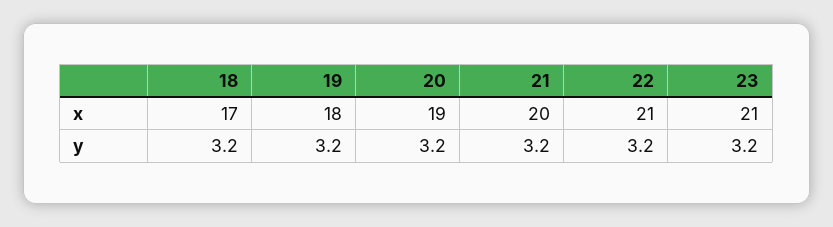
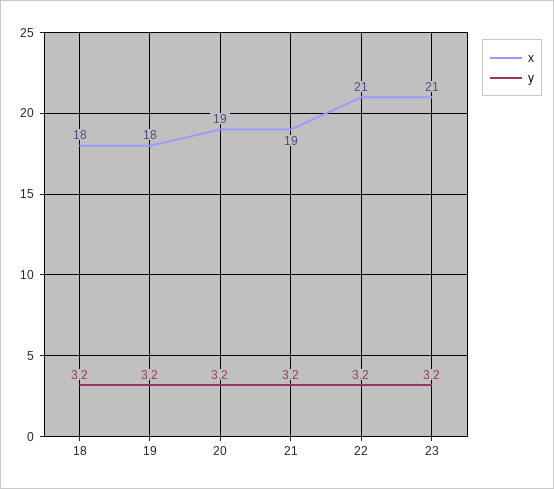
x, 18: 17 -> 18
x, 21: 20 -> 19

